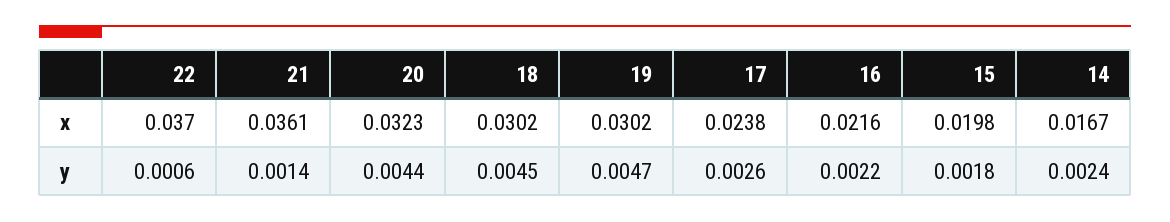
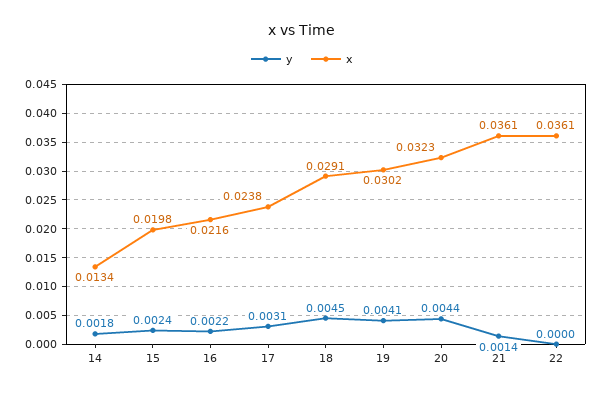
x, 22: 0.037 -> 0.0361
x, 18: 0.0302 -> 0.0291
x, 14: 0.0167 -> 0.0134
y, 22: 0.0006 -> 0
y, 19: 0.0047 -> 0.0041
y, 17: 0.0026 -> 0.0031
y, 15: 0.0018 -> 0.0024
y, 14: 0.0024 -> 0.0018

